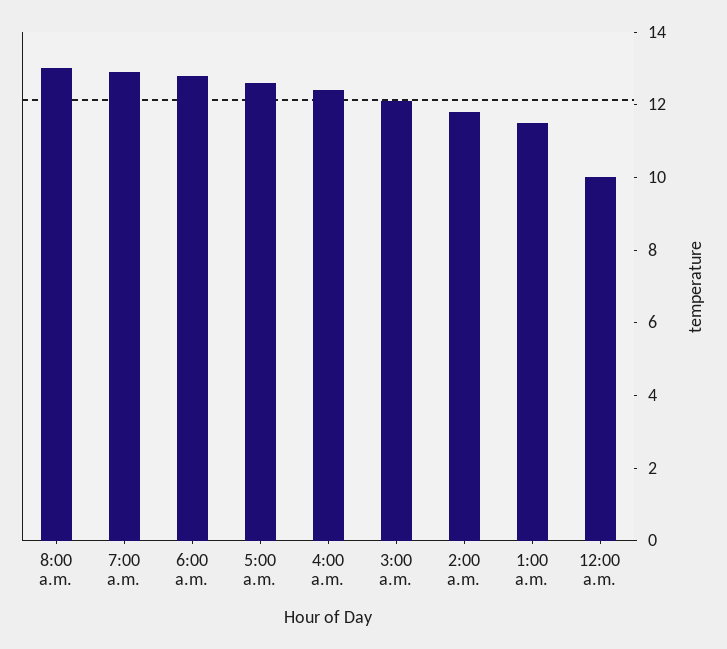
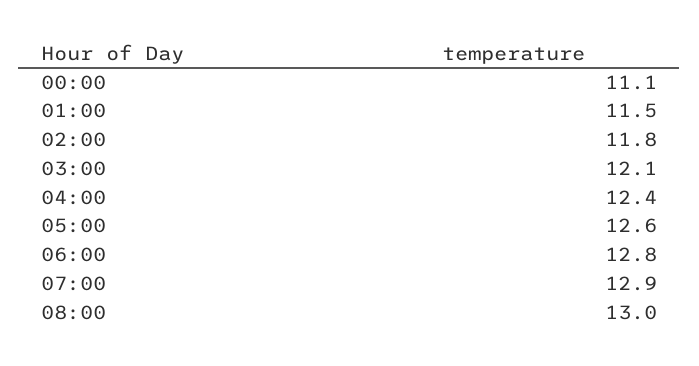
12:00 a.m.: 10 -> 11.1

